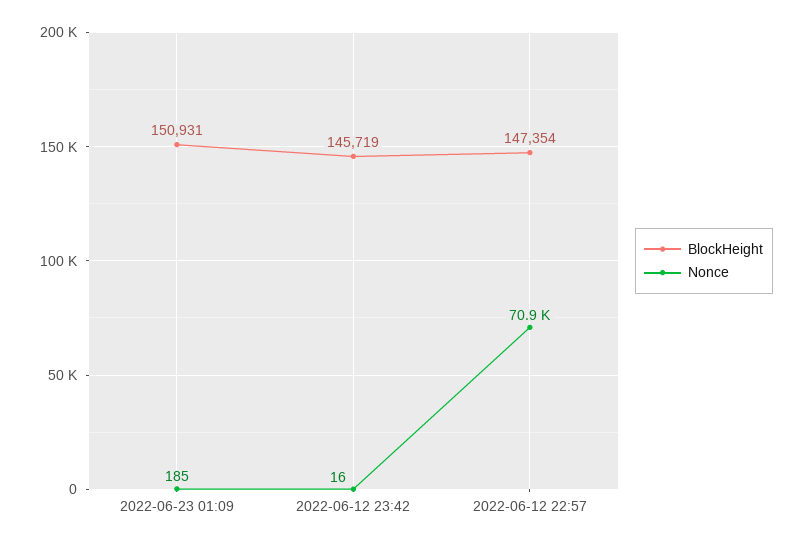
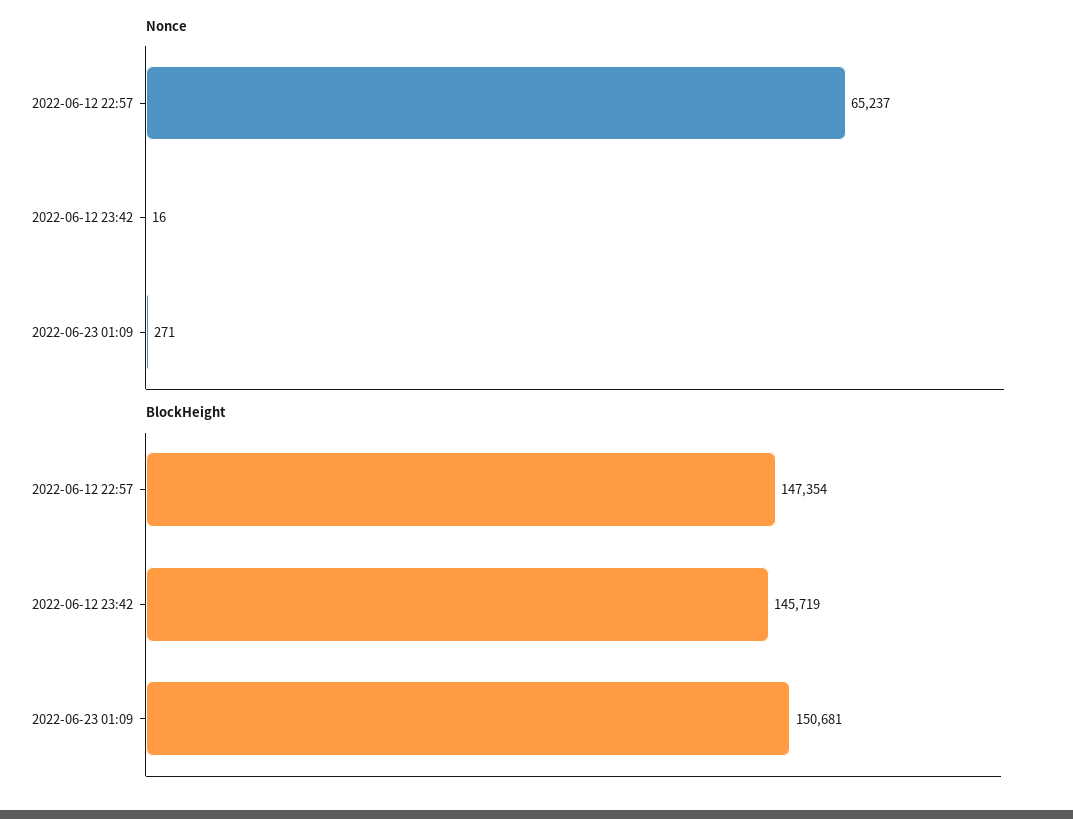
BlockHeight, 2022-06-23 01:09: 150931 -> 150681
Nonce, 2022-06-23 01:09: 185 -> 271
Nonce, 2022-06-12 22:57: 70900 -> 65237

